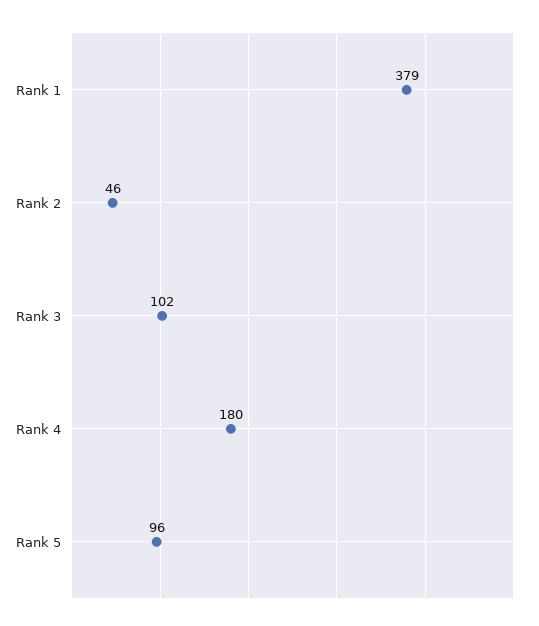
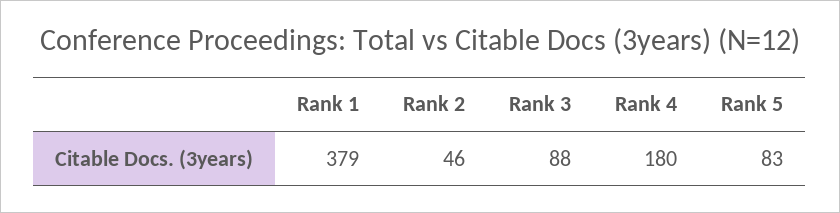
Rank 3: 102 -> 88
Rank 5: 96 -> 83

